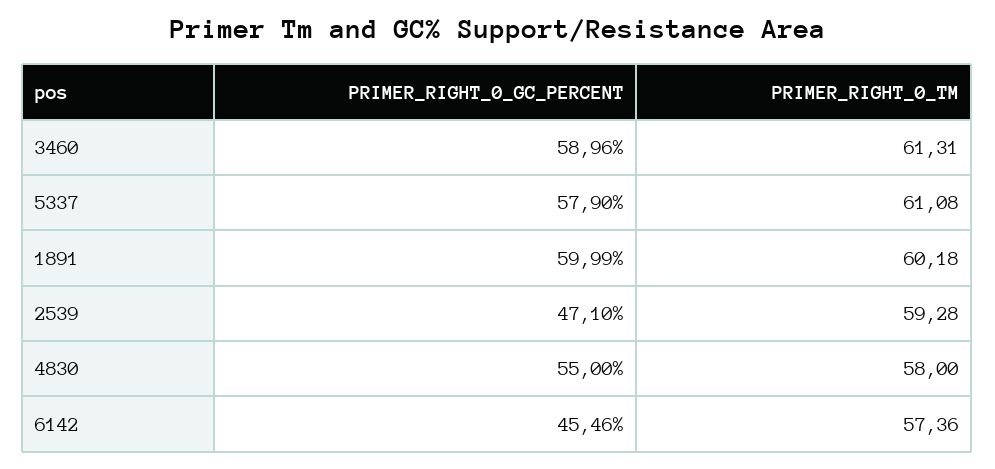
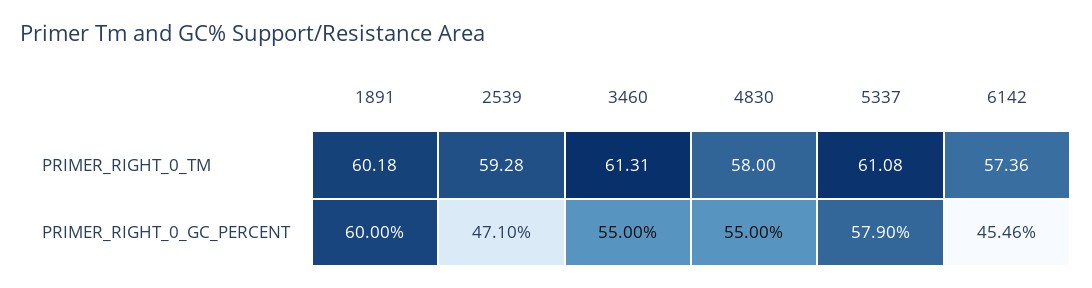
PRIMER_RIGHT_0_GC_PERCENT, 3460: 58.96 -> 55
PRIMER_RIGHT_0_GC_PERCENT, 1891: 59.99 -> 60

